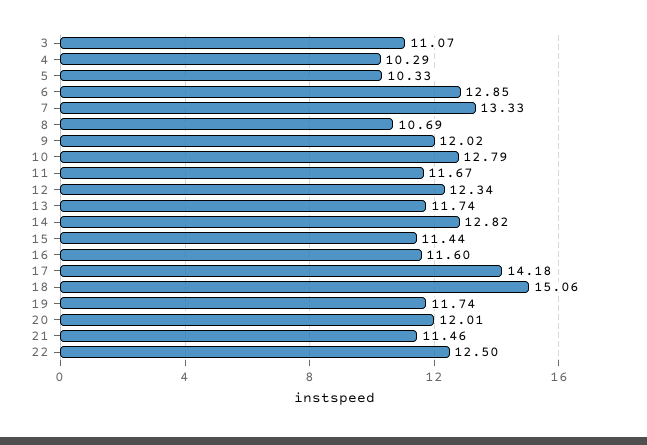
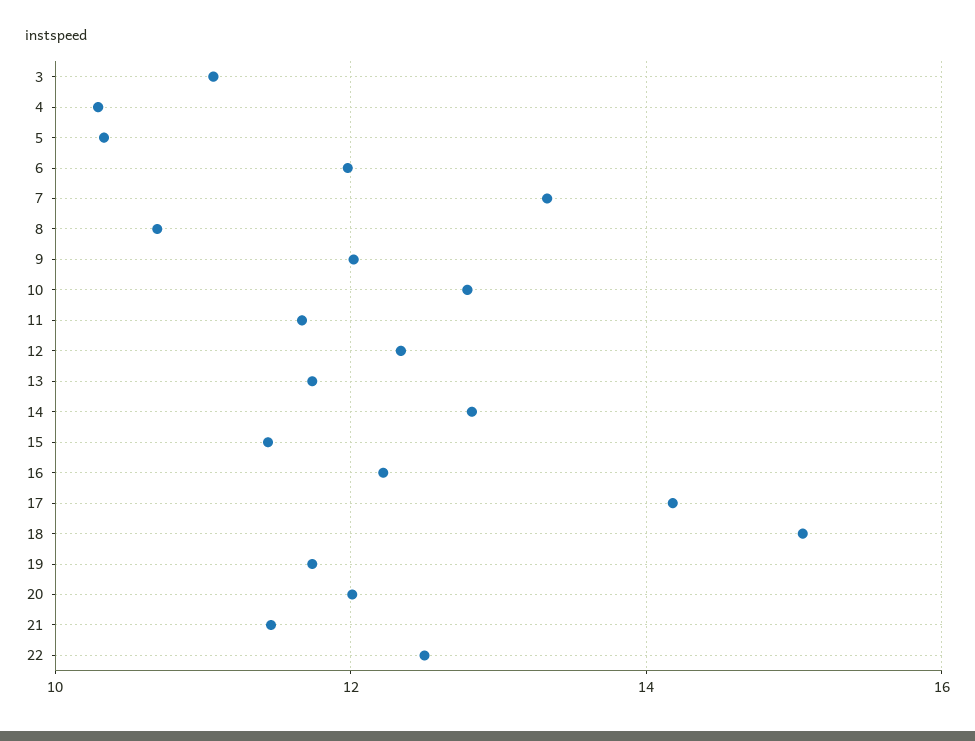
6: 12.85 -> 12
16: 11.6 -> 12.2

